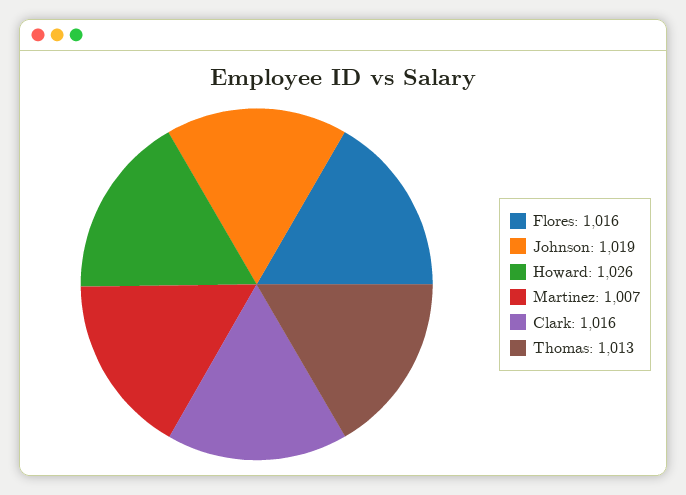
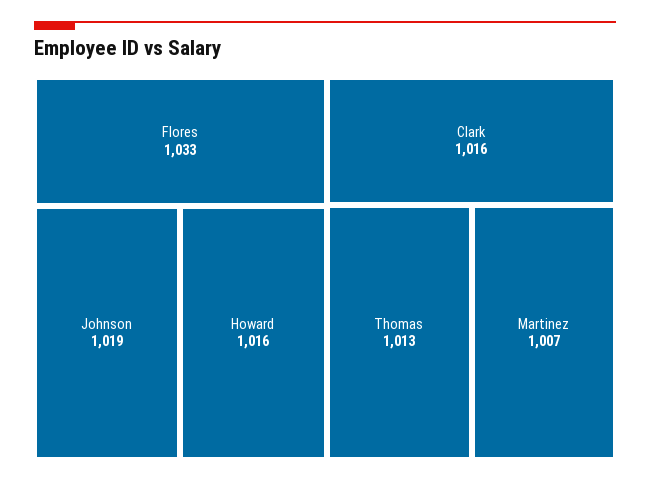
Flores: 1016 -> 1033
Howard: 1026 -> 1016

